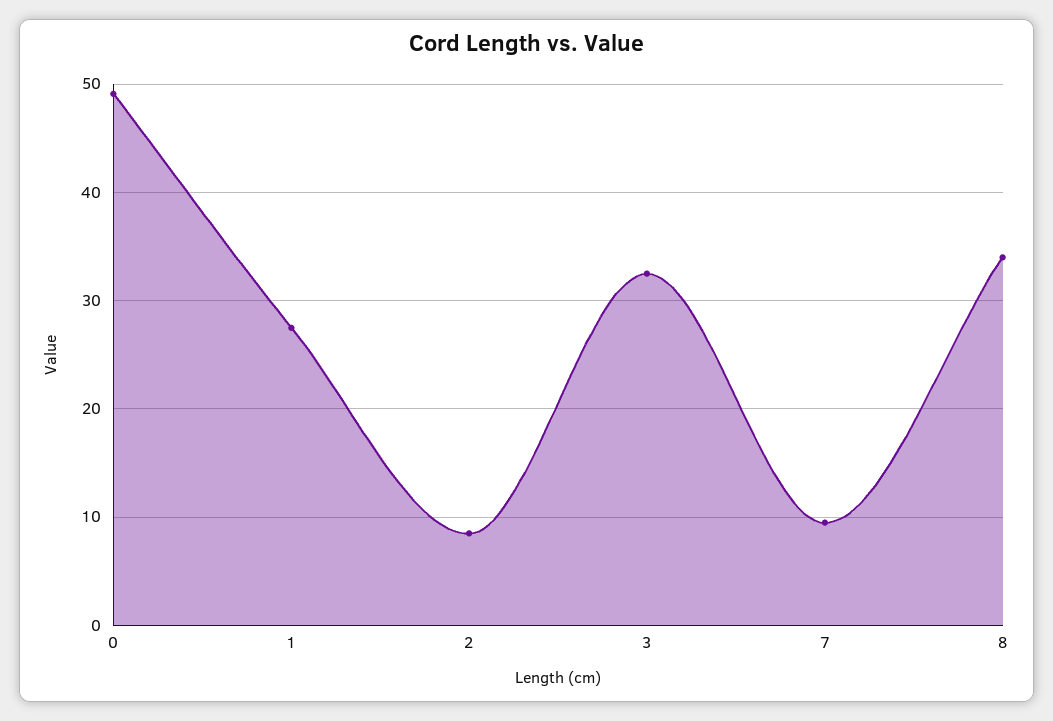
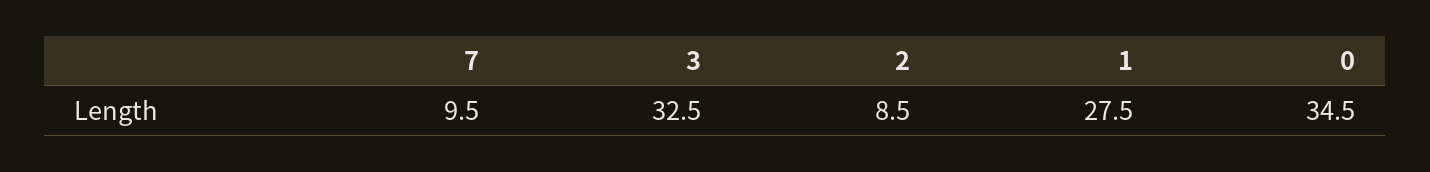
0: 49 -> 34.5
8: 34 -> none

